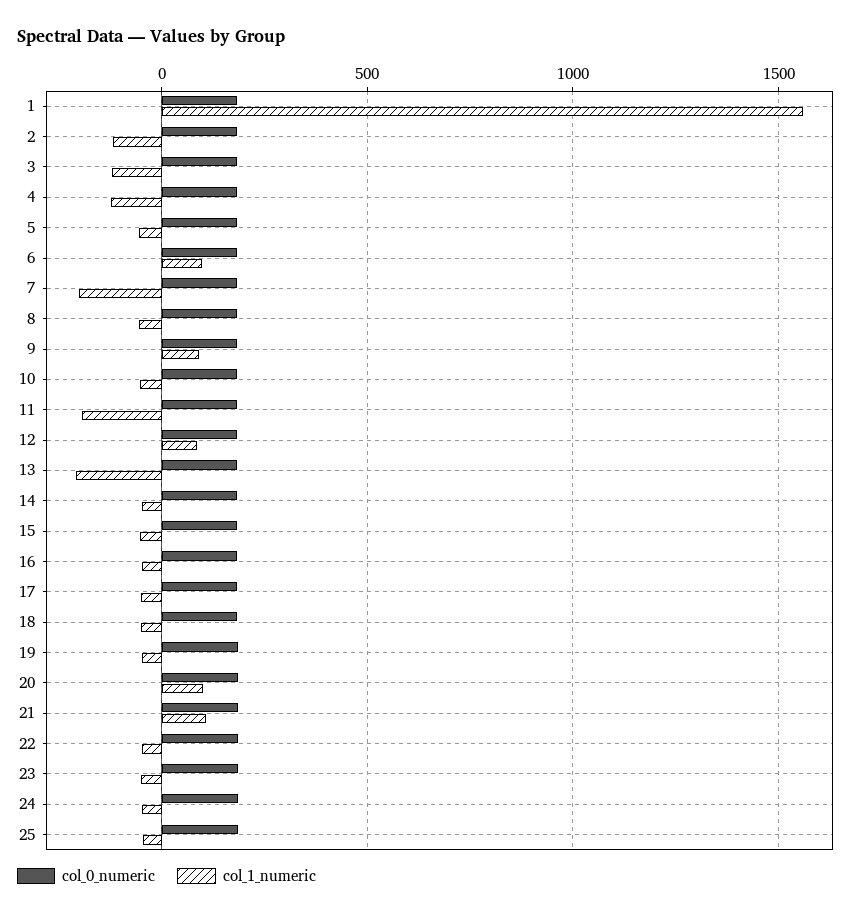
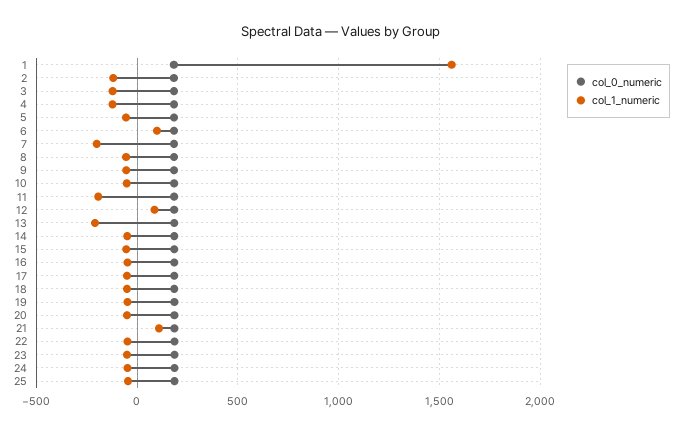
col_1_numeric, 9: 100 -> -50
col_1_numeric, 20: 100 -> -50

